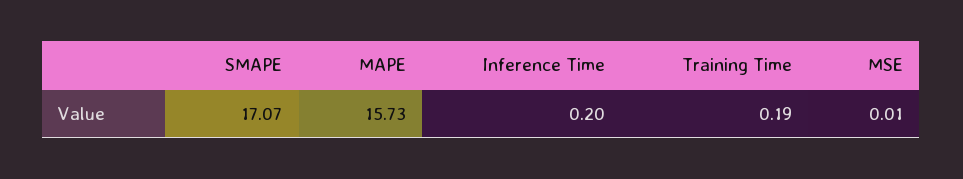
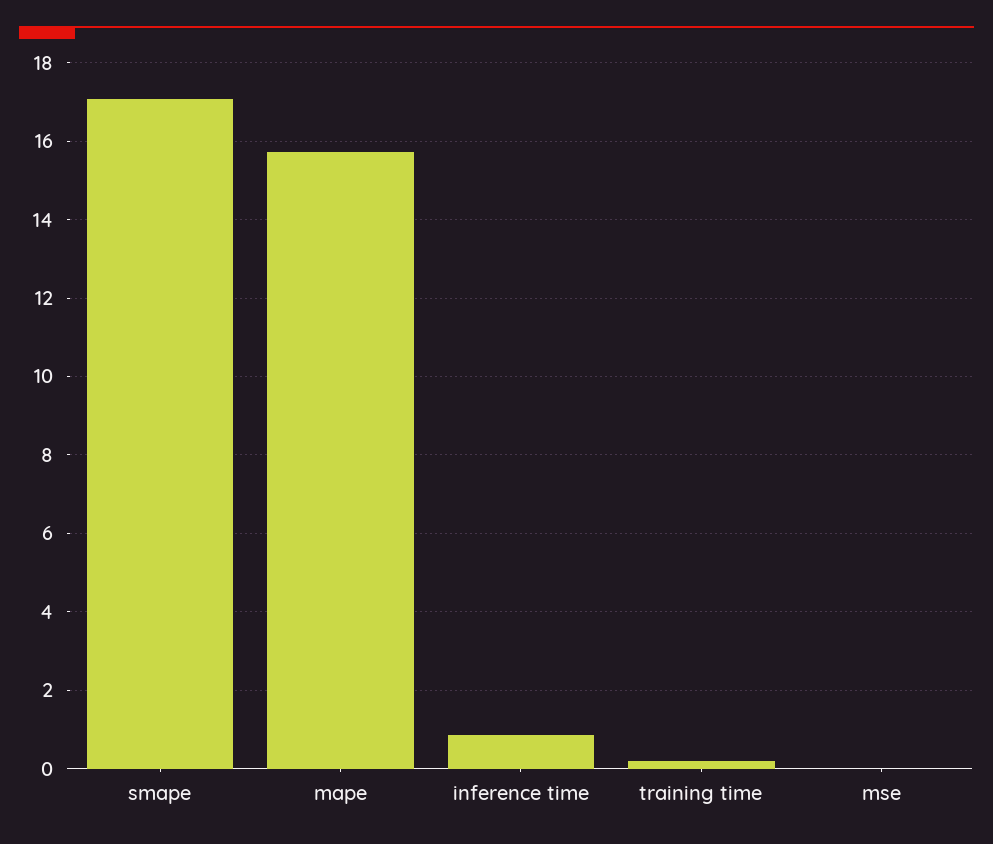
Inference Time: 0.2 -> 0.8

